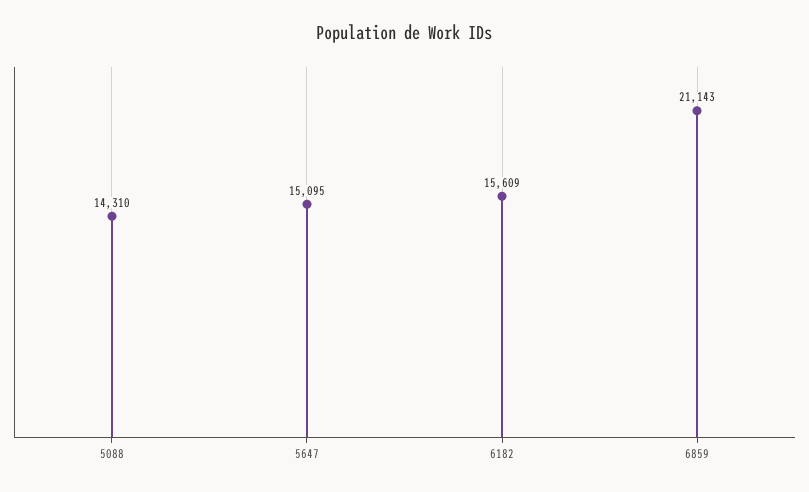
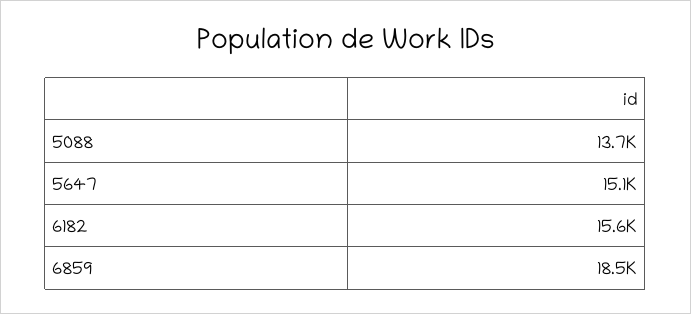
5088: 14310 -> 13700
6859: 21143 -> 18500

